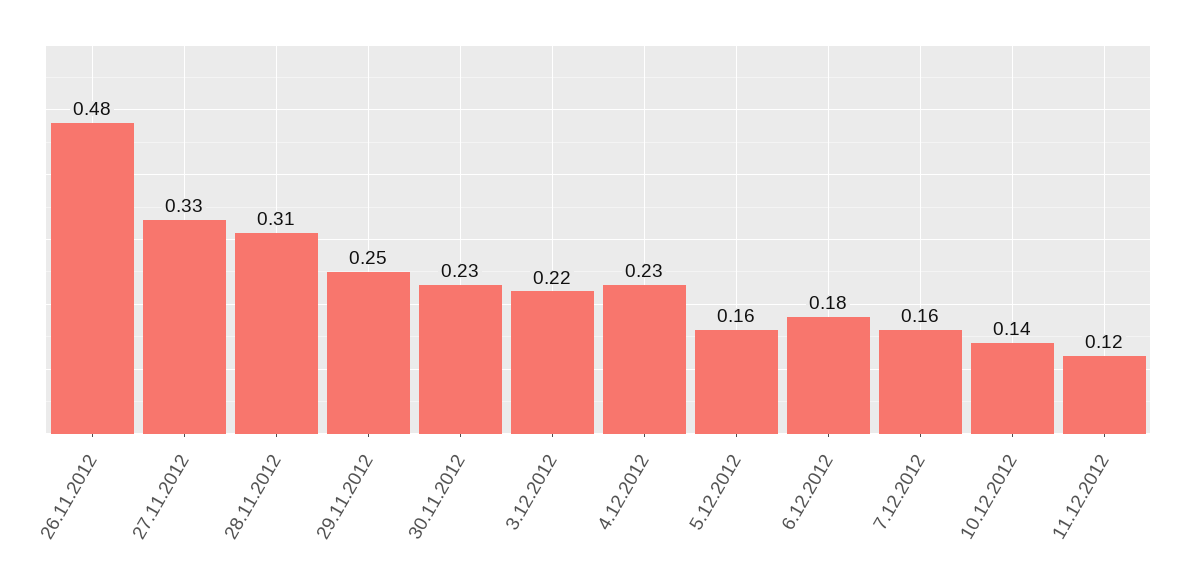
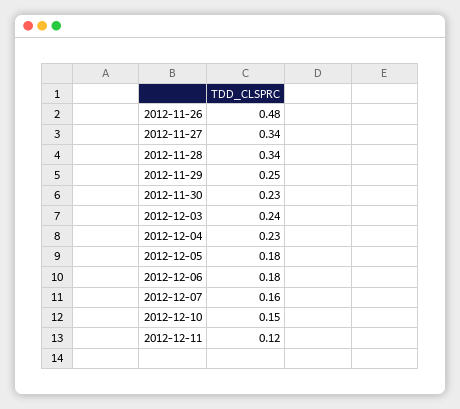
27.11.2012: 0.33 -> 0.34
28.11.2012: 0.31 -> 0.34
3.12.2012: 0.22 -> 0.24
5.12.2012: 0.16 -> 0.18
10.12.2012: 0.14 -> 0.15

